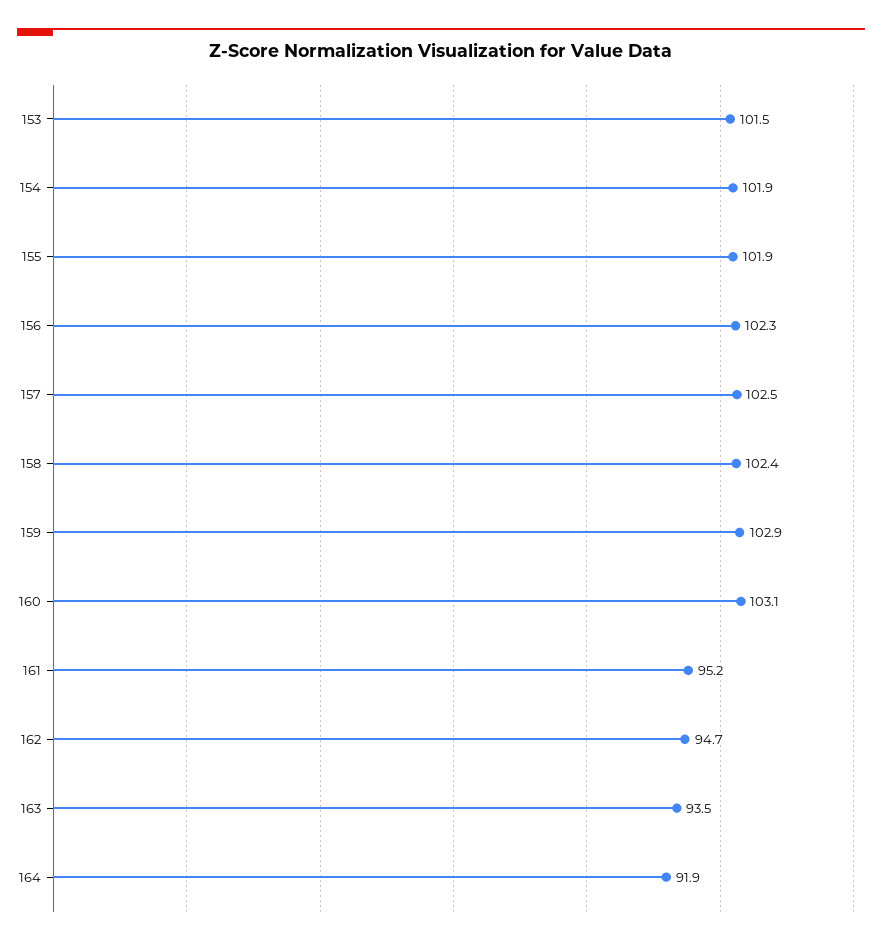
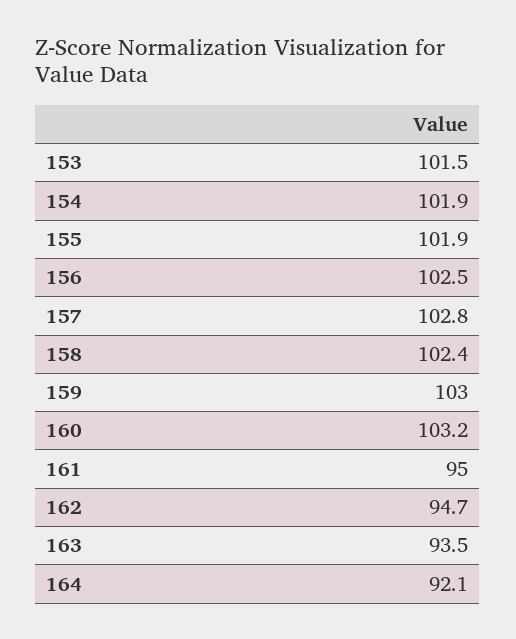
156: 102.3 -> 102.5
157: 102.5 -> 102.8
159: 102.9 -> 103
160: 103.1 -> 103.2
161: 95.2 -> 95
164: 91.9 -> 92.1

